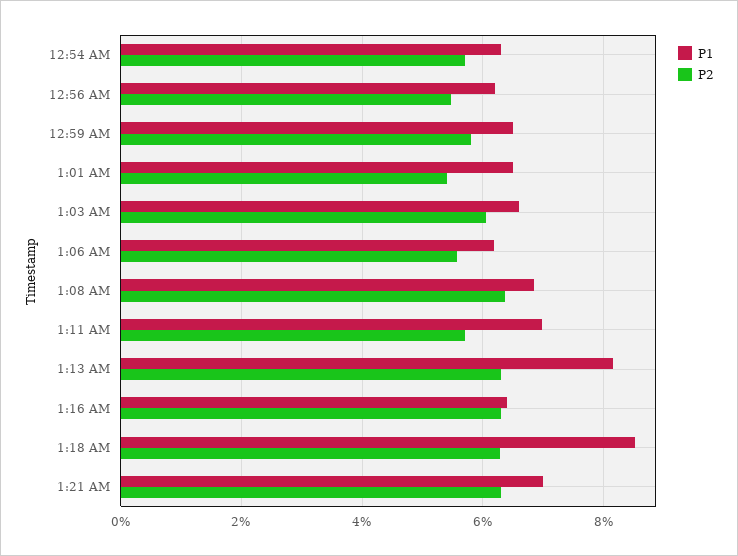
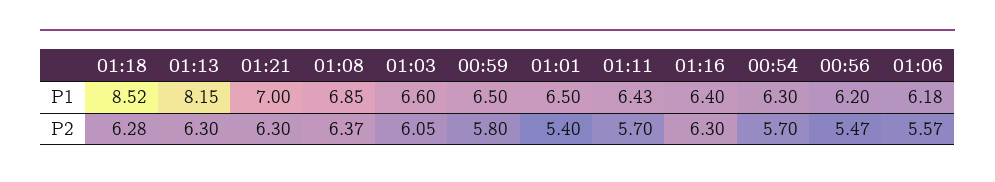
P1, 1:11 AM: 7 -> 6.43

